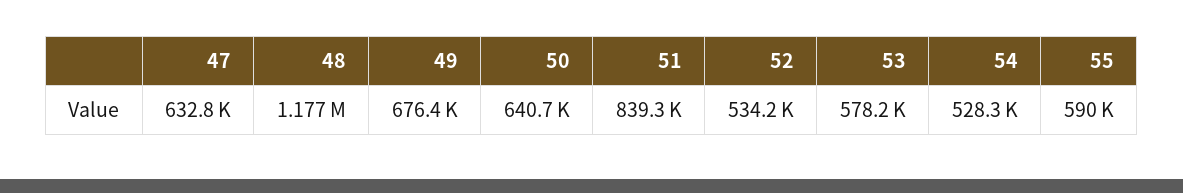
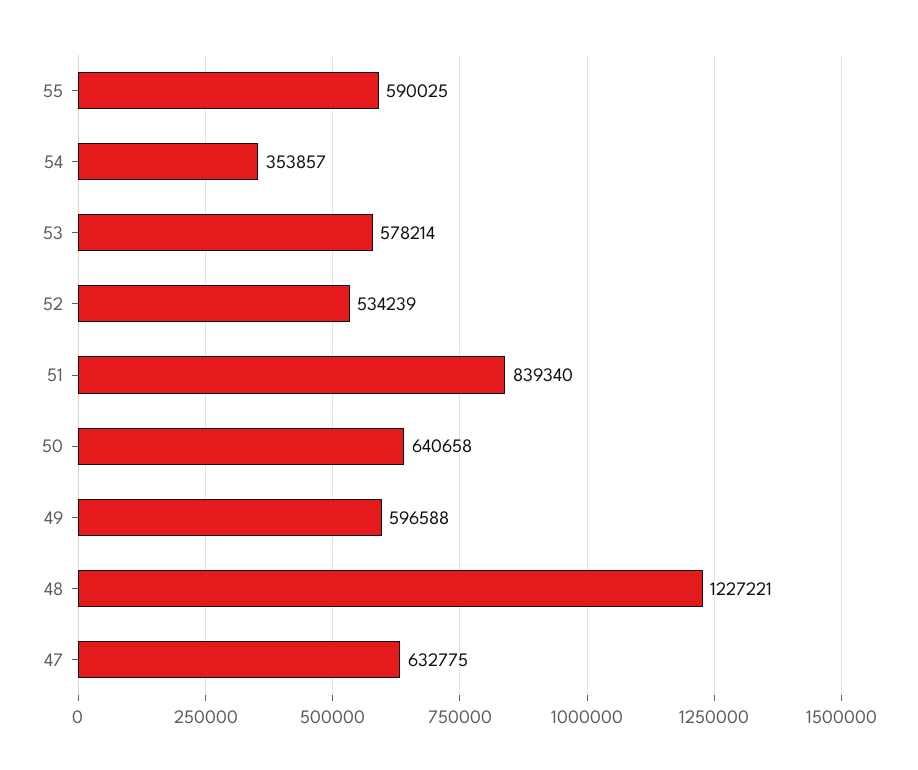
48: 1177000 -> 1227221
49: 676400 -> 596588
54: 528300 -> 353857

